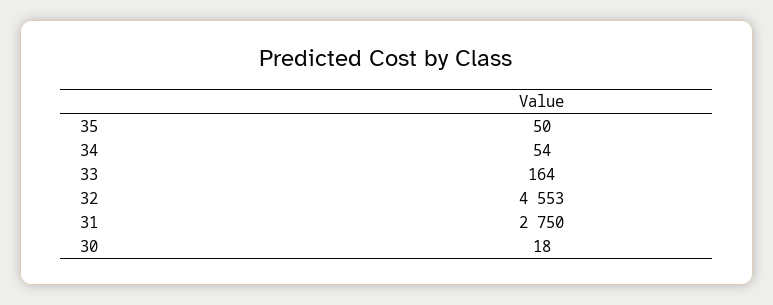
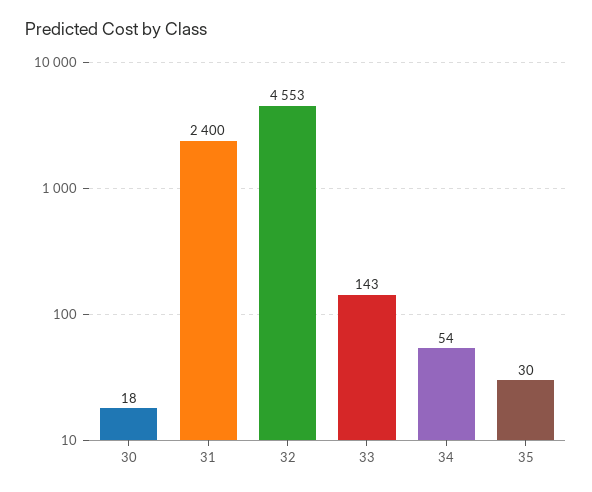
35: 50 -> 30
33: 164 -> 143
31: 2750 -> 2400

